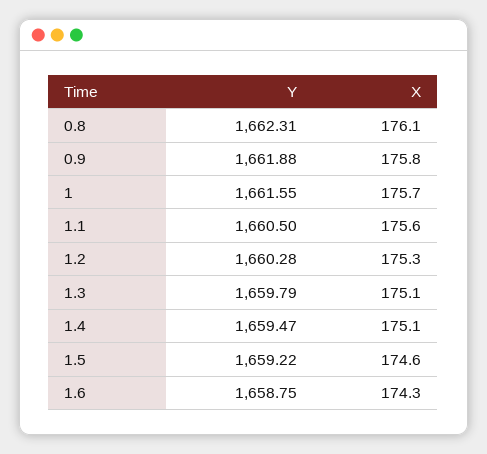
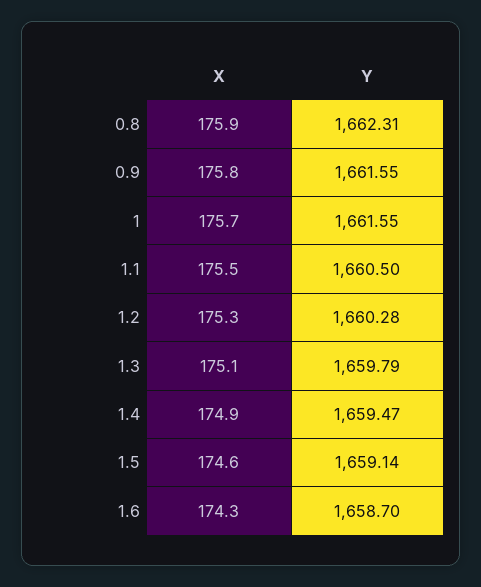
X, 0.8: 176.1 -> 175.9
Y, 0.9: 1661.88 -> 1661.55
X, 1.1: 175.6 -> 175.5
X, 1.4: 175.1 -> 174.9
Y, 1.5: 1659.22 -> 1659.14
Y, 1.6: 1658.75 -> 1658.7

